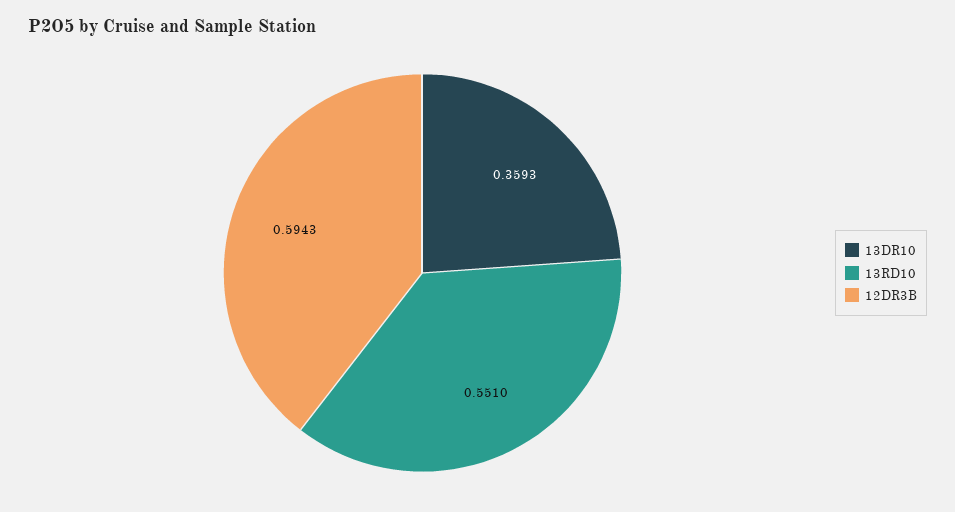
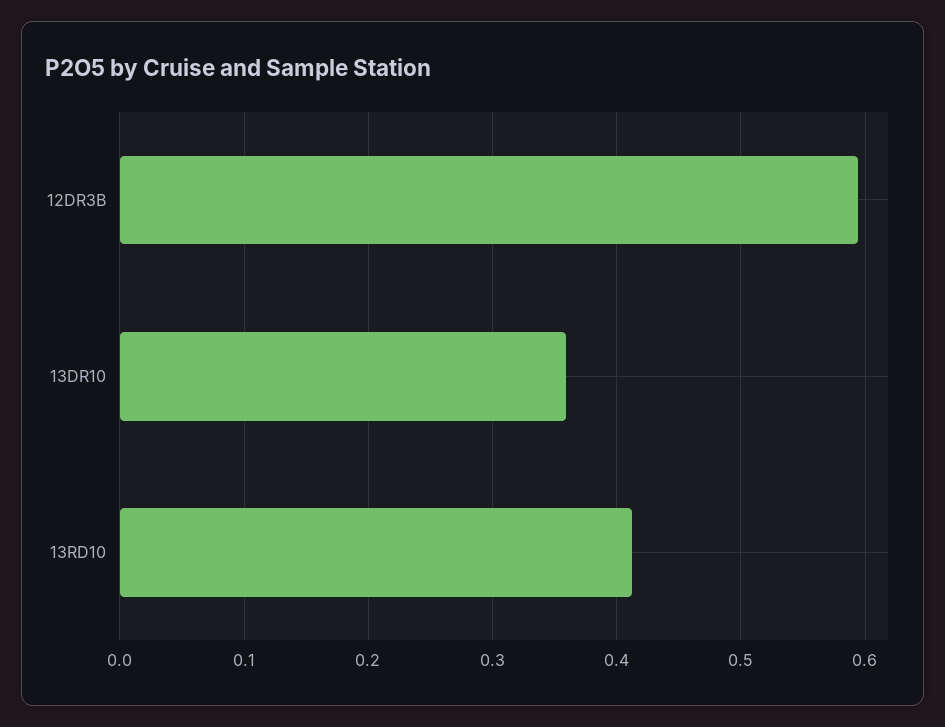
13RD10: 0.551 -> 0.41

